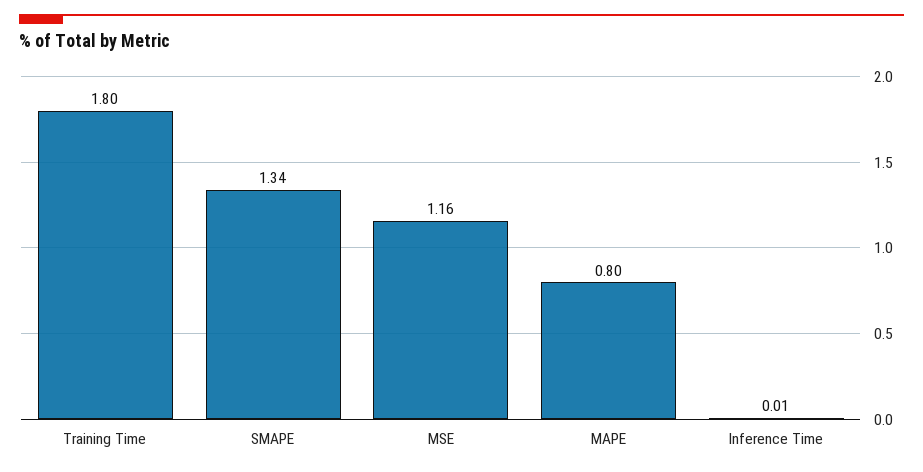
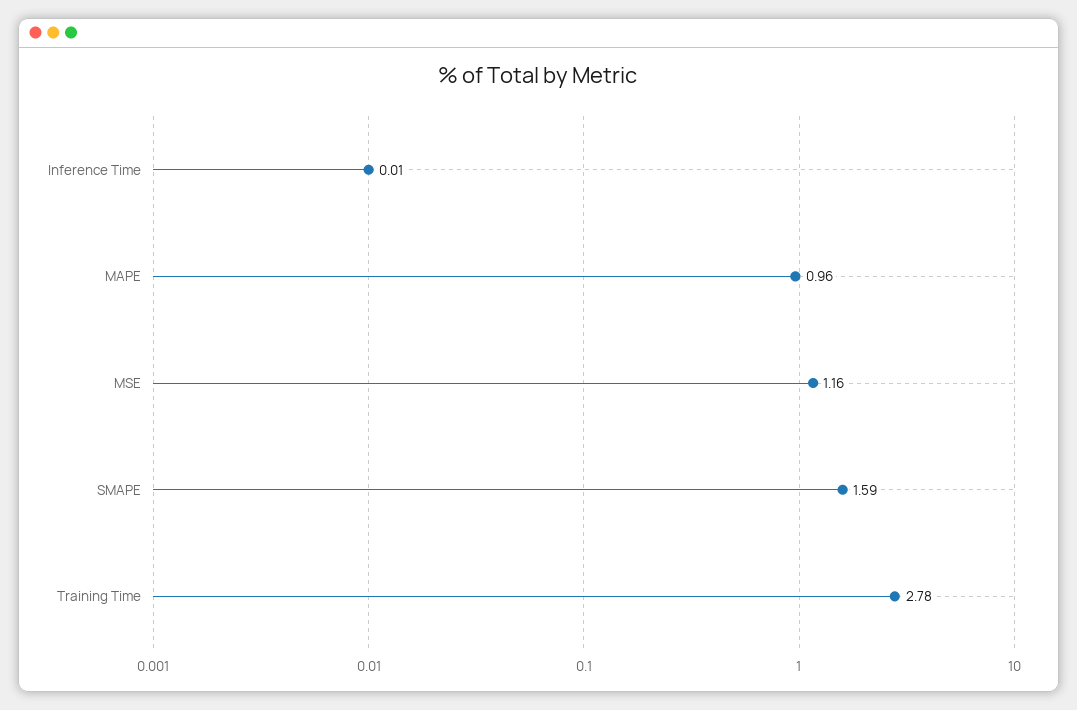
Training Time: 1.8 -> 2.78
SMAPE: 1.34 -> 1.59
MAPE: 0.8 -> 0.96

